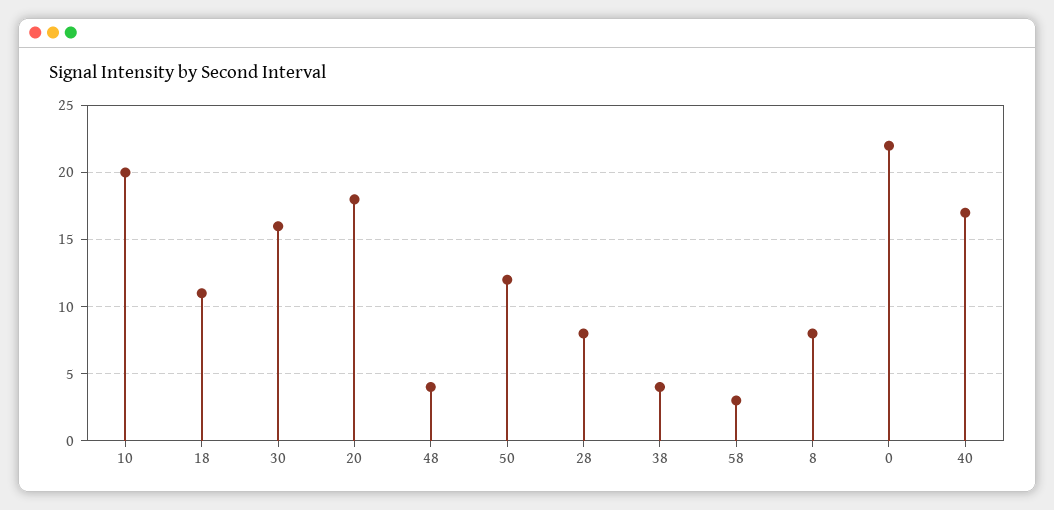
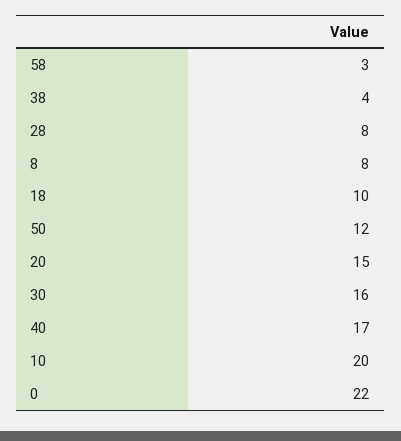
18: 11 -> 10
20: 18 -> 15
48: 4 -> none

